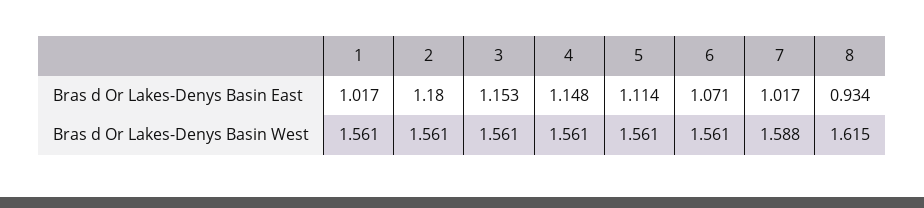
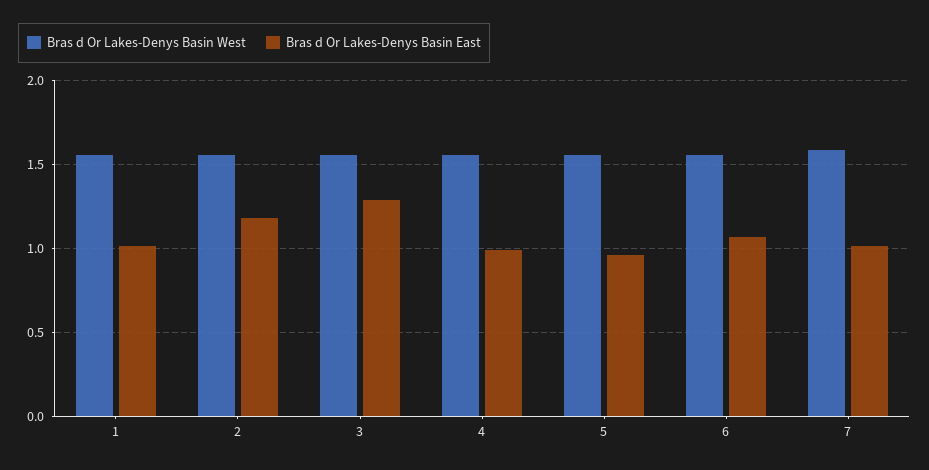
Bras d Or Lakes-Denys Basin East, 3: 1.153 -> 1.3
Bras d Or Lakes-Denys Basin East, 4: 1.148 -> 1
Bras d Or Lakes-Denys Basin East, 5: 1.114 -> 0.95
Bras d Or Lakes-Denys Basin East, 8: 0.934 -> none
Bras d Or Lakes-Denys Basin West, 8: 1.615 -> none

